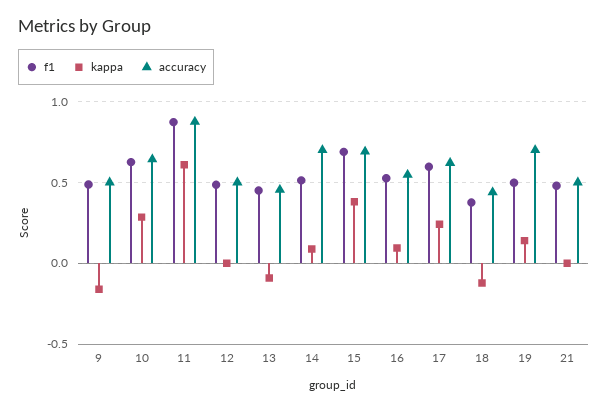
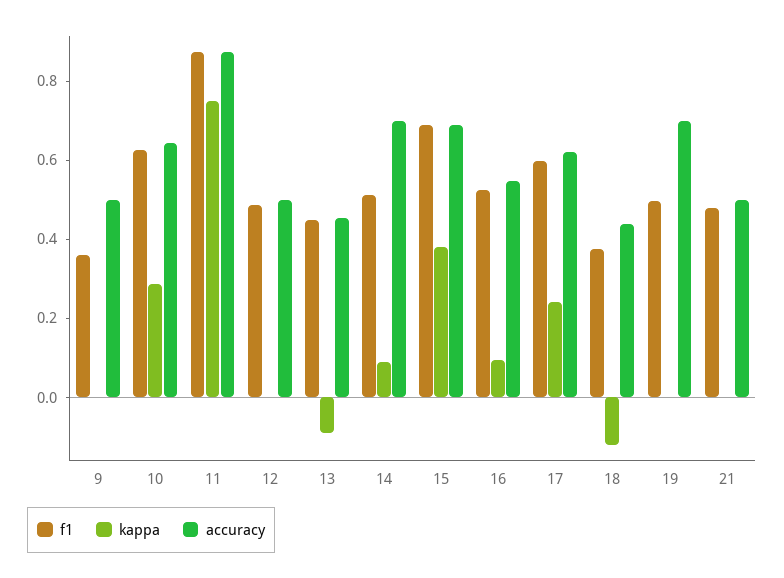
f1, 9: 0.5 -> 0.35
kappa, 9: -0.15 -> 0
kappa, 11: 0.6 -> 0.75
kappa, 19: 0.15 -> 0

